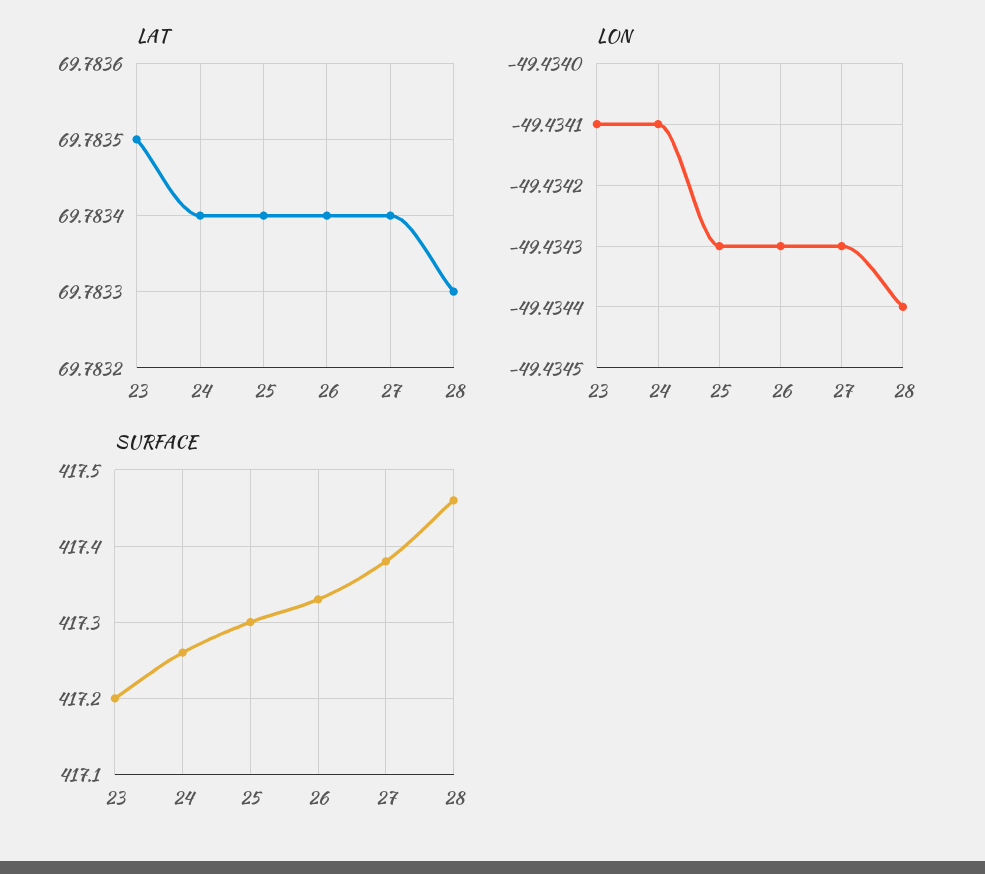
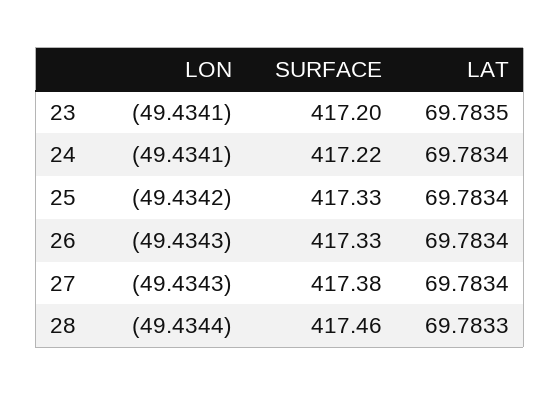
LON, 25: -49.4343 -> -49.4342
SURFACE, 24: 417.26 -> 417.22
SURFACE, 25: 417.3 -> 417.33

